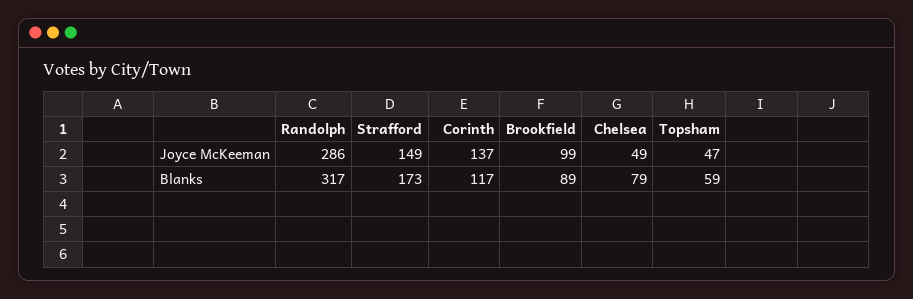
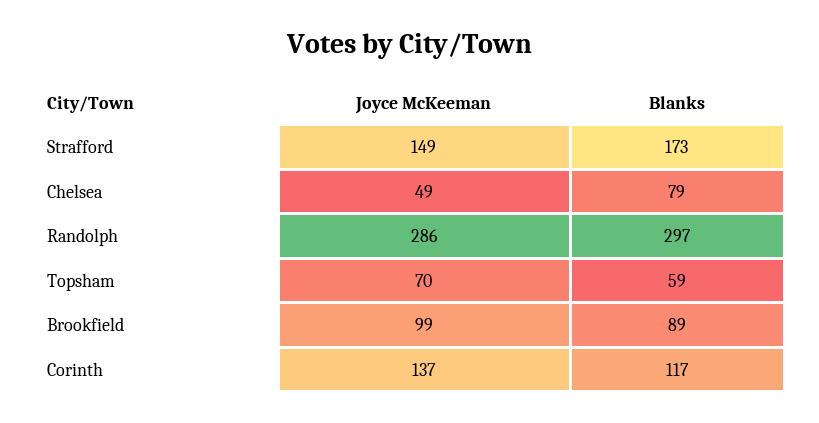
Topsham, Joyce McKeeman: 47 -> 70
Randolph, Blanks: 317 -> 297

